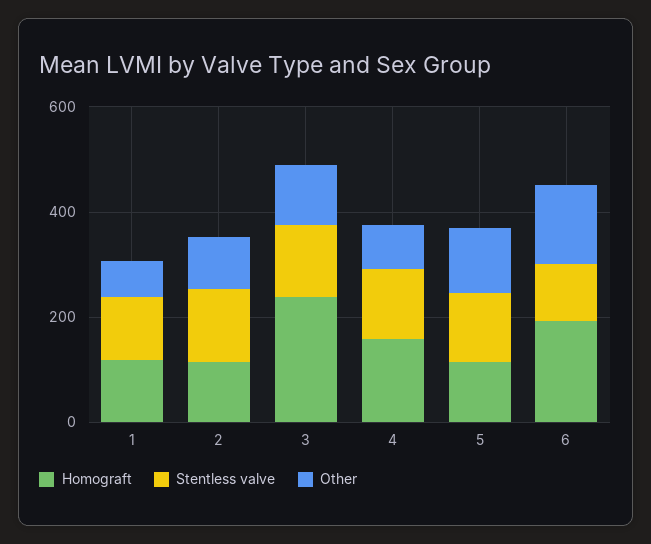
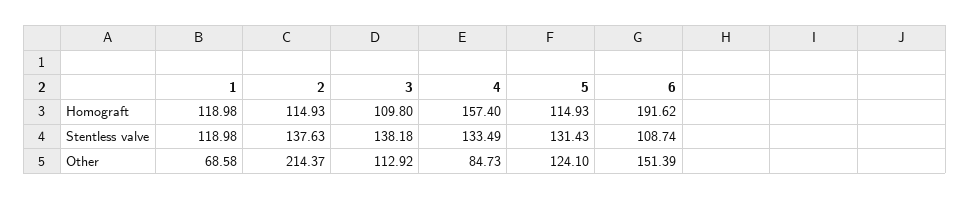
Other, 2: 100 -> 214.37
Homograft, 3: 250 -> 109.8

